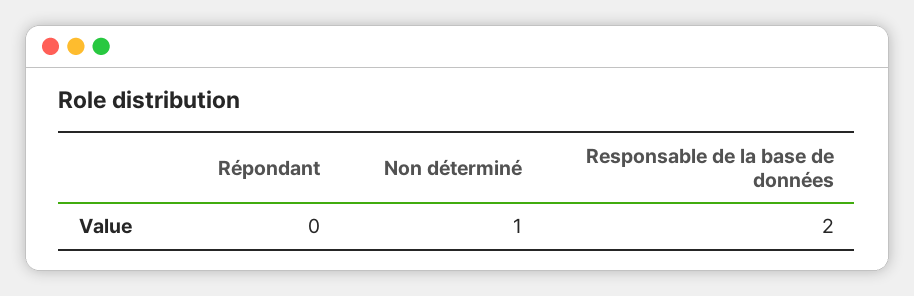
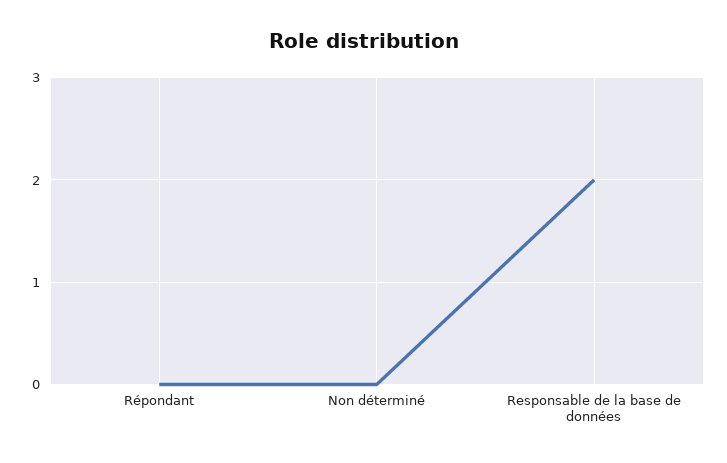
Non déterminé: 1 -> 0

